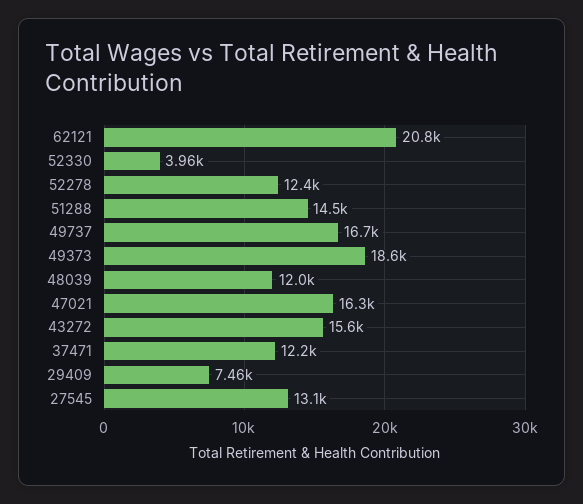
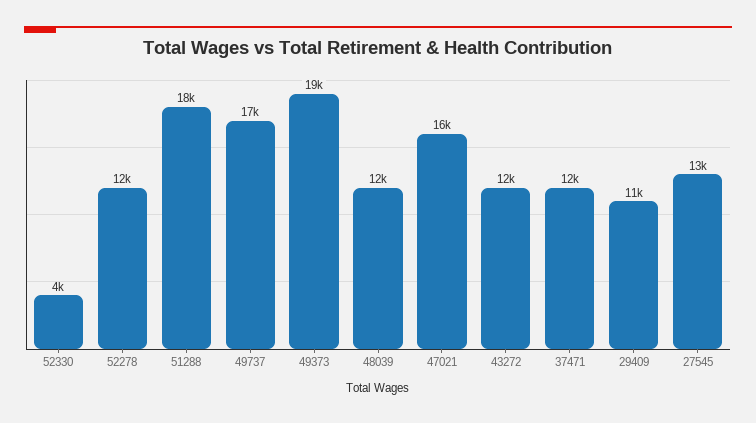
62121: 20800 -> none
51288: 14500 -> 18000
43272: 15600 -> 12000
29409: 7460 -> 11000

